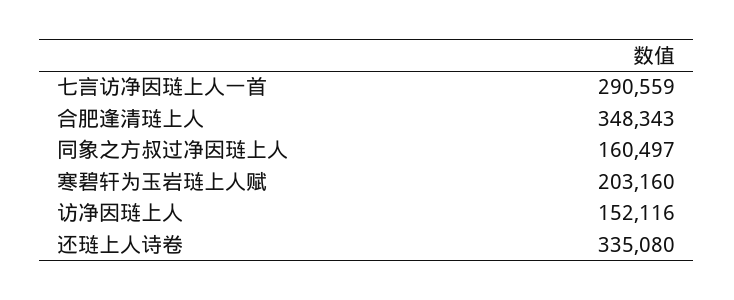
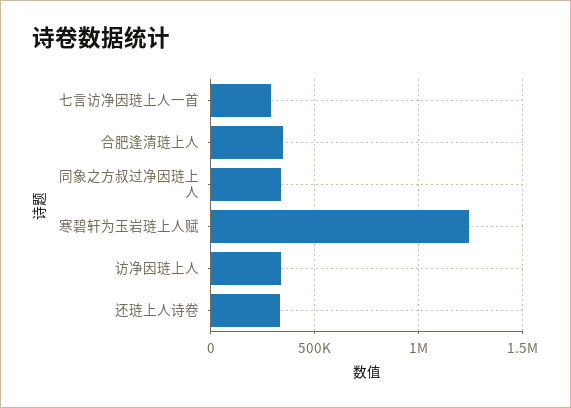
同象之方叔过净因琏上人: 160497 -> 350000
寒碧轩为玉岩琏上人赋: 203160 -> 1250000
访净因琏上人: 152116 -> 350000

